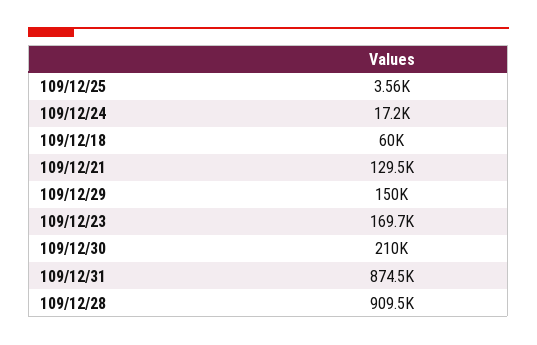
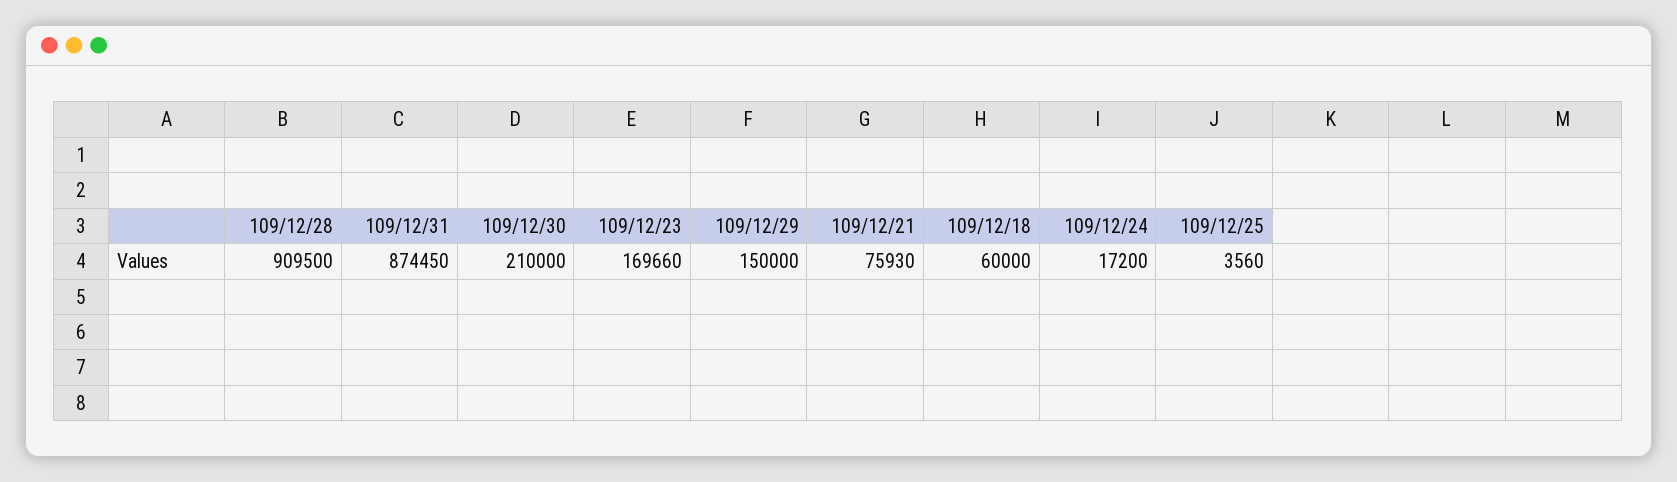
109/12/21: 129500 -> 75930

